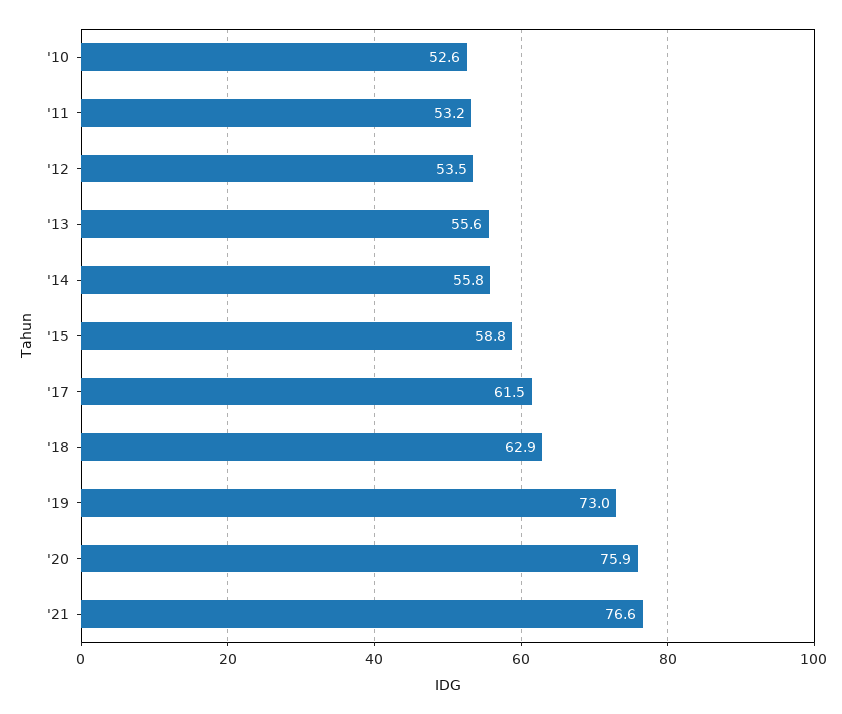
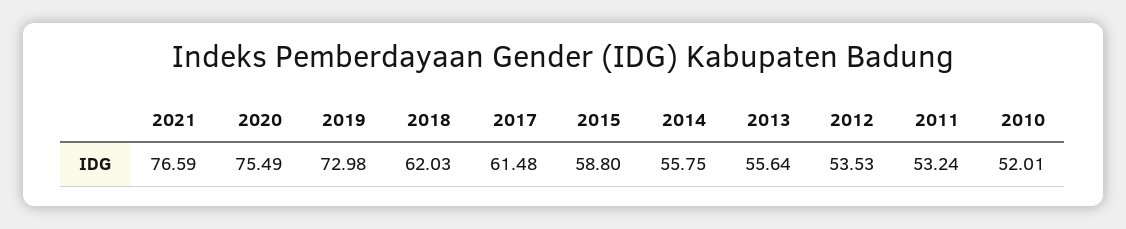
'10: 52.6 -> 52.01
'18: 62.9 -> 62.03
'20: 75.9 -> 75.49

